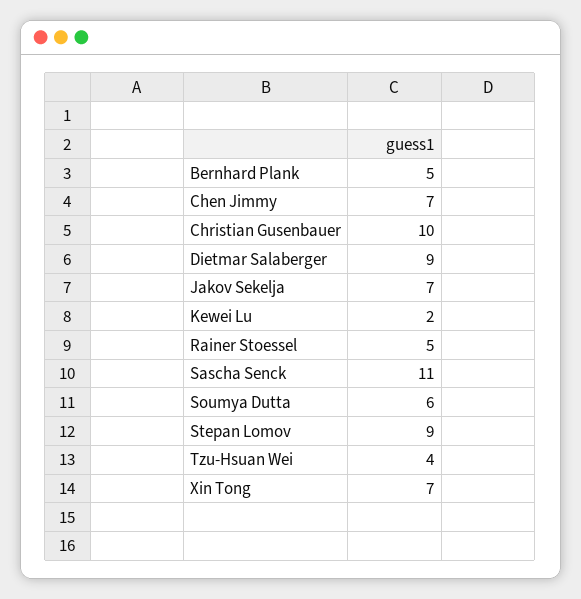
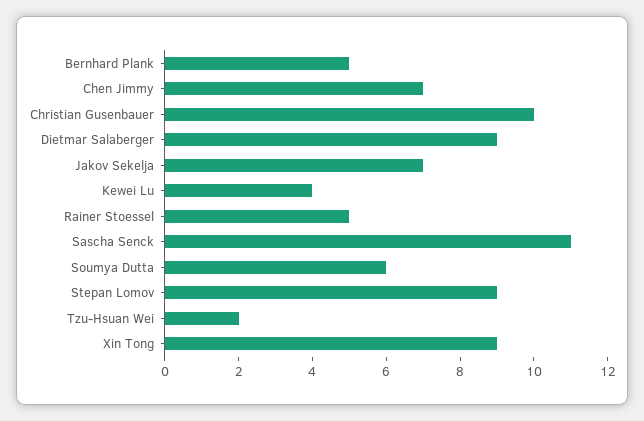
Kewei Lu: 2 -> 4
Tzu-Hsuan Wei: 4 -> 2
Xin Tong: 7 -> 9

